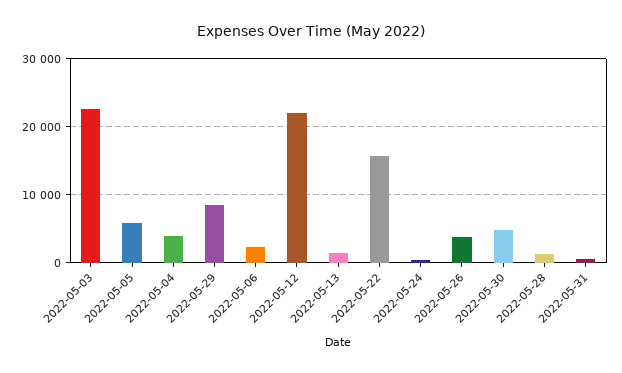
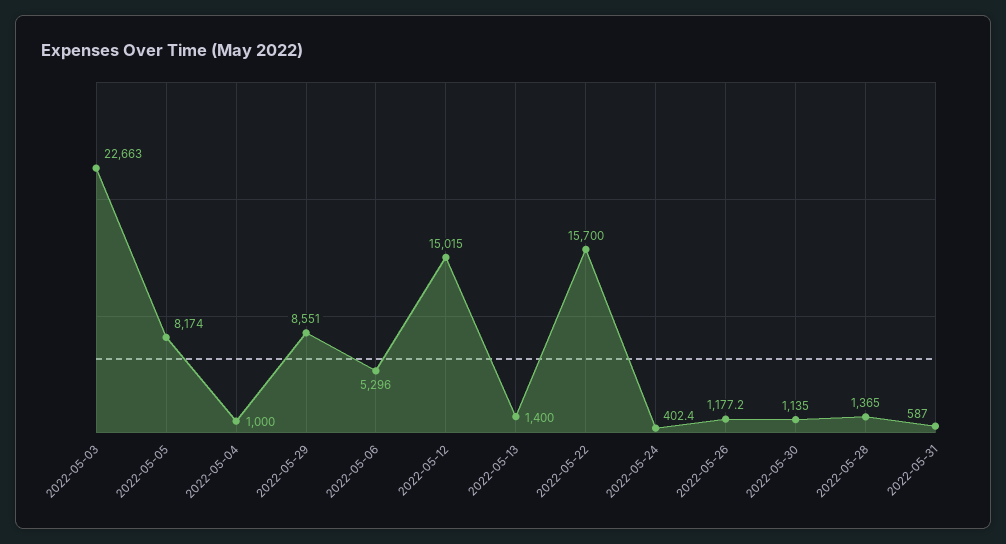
2022-05-05: 6000 -> 8174
2022-05-04: 4000 -> 1000
2022-05-06: 2000 -> 5296
2022-05-12: 22000 -> 15015
2022-05-26: 4000 -> 1177.2
2022-05-30: 5000 -> 1135

